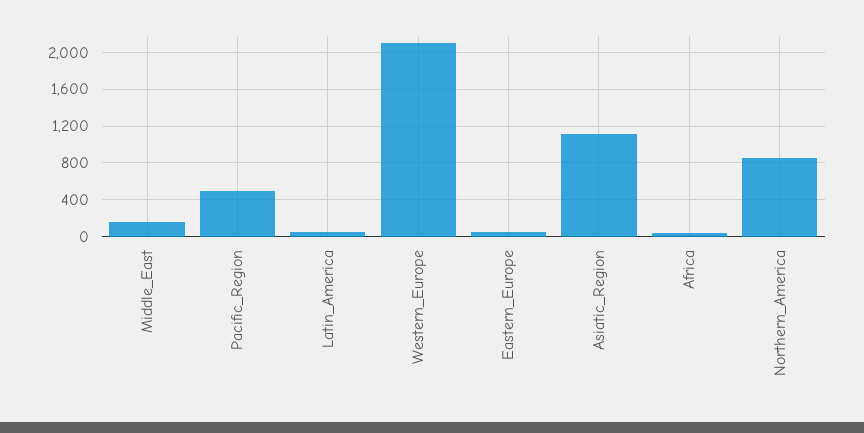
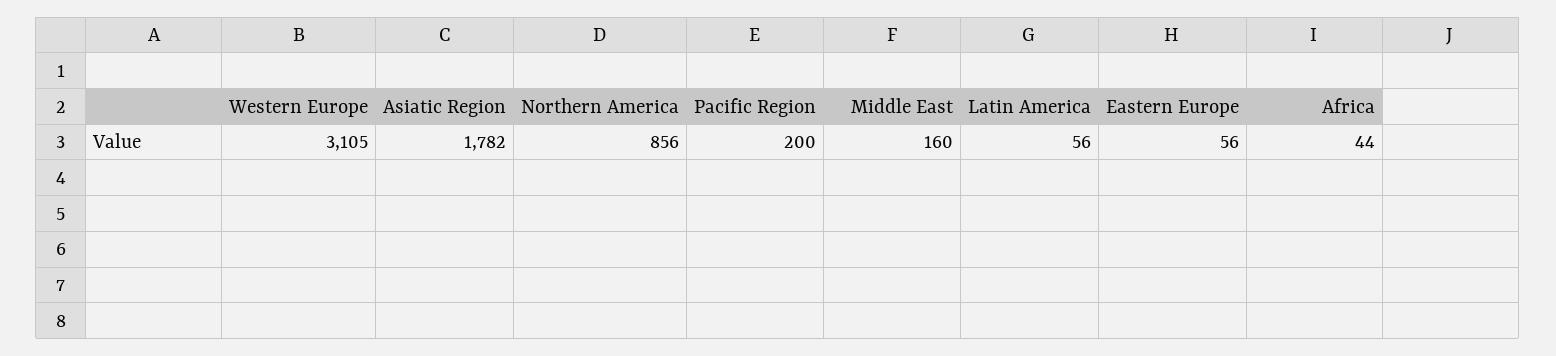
Pacific_Region: 500 -> 200
Western_Europe: 2100 -> 3105
Asiatic_Region: 1100 -> 1782

